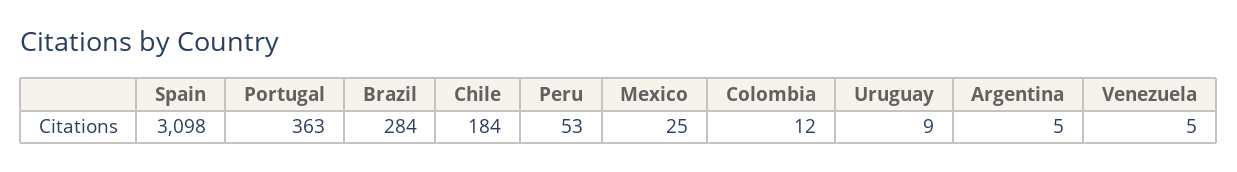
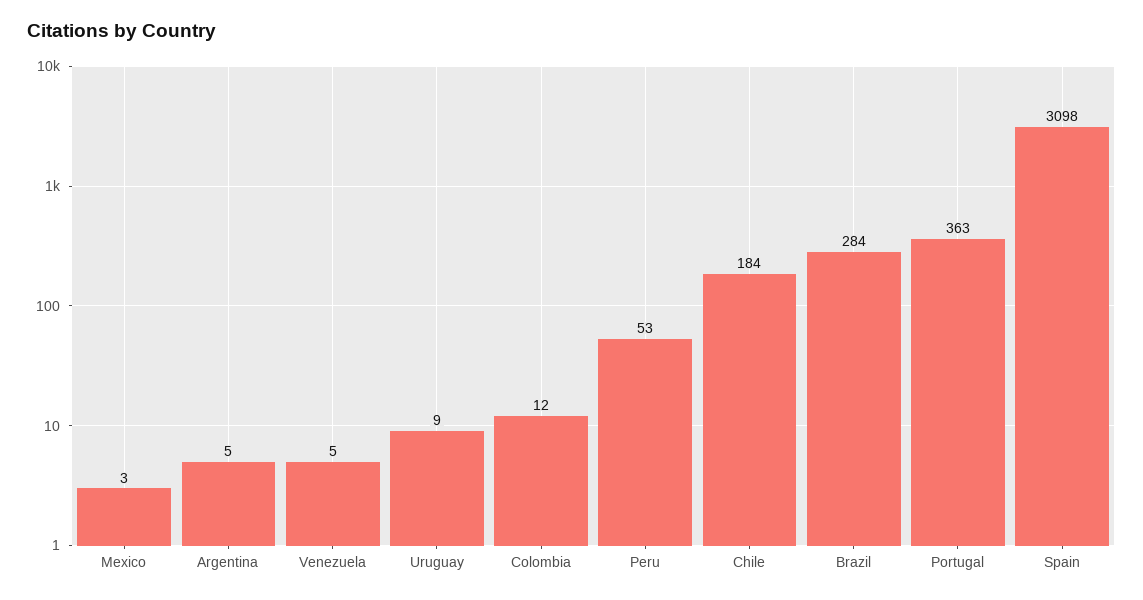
Mexico: 25 -> 3

